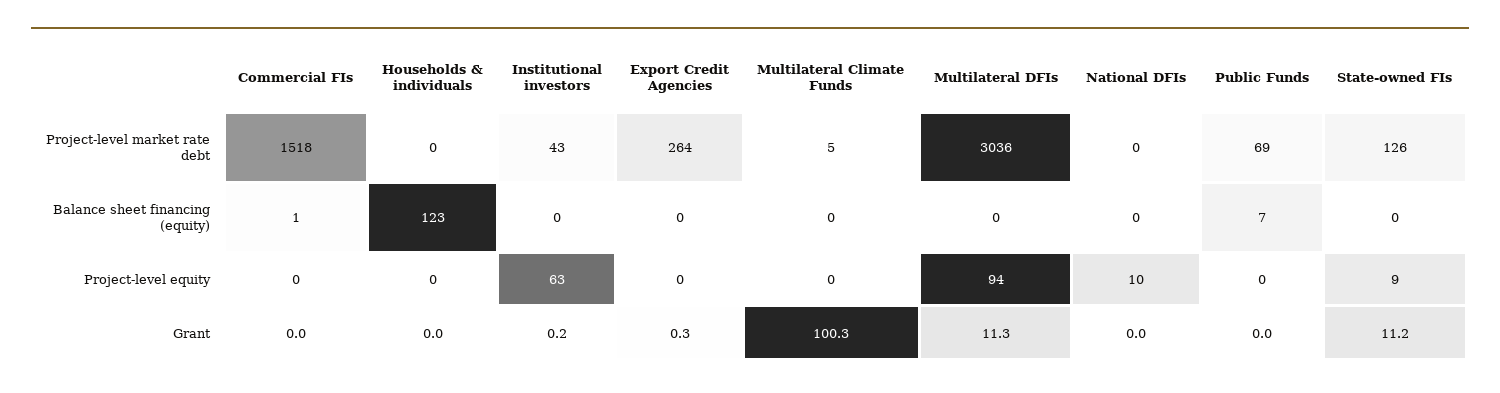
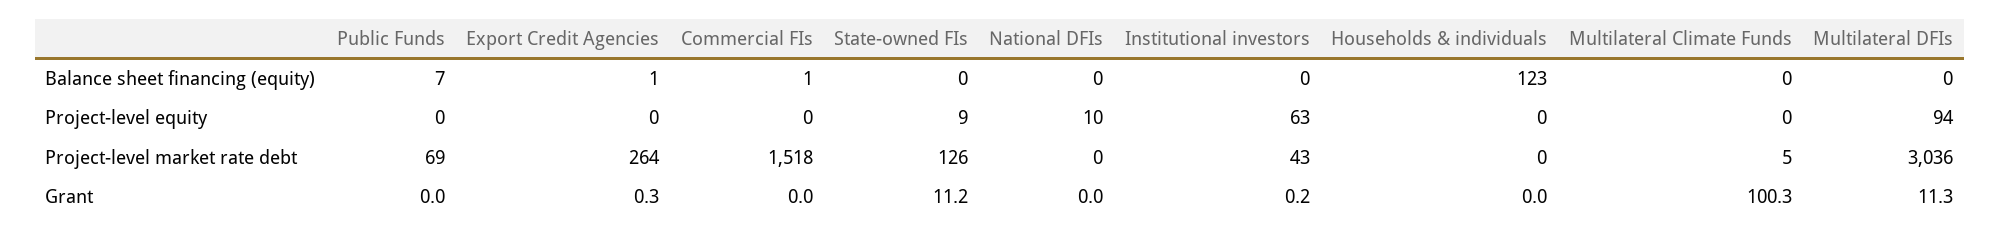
Export Credit Agencies, Balance sheet financing (equity): 0 -> 1

